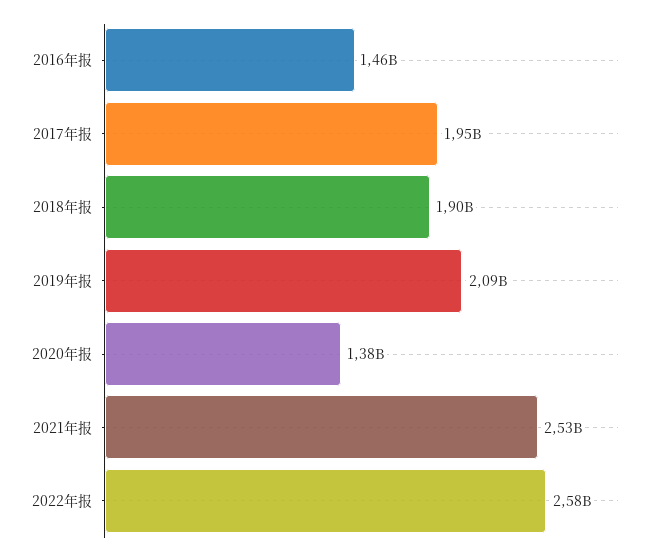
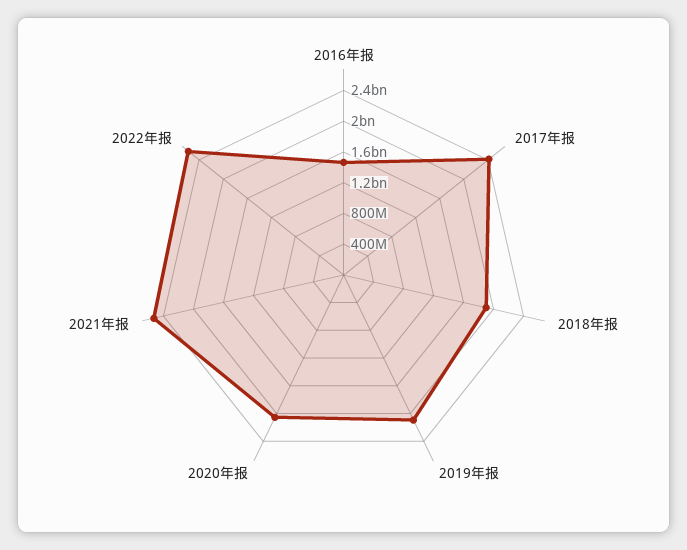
2017年报: 1950000000 -> 2400000000
2020年报: 1380000000 -> 2000000000

